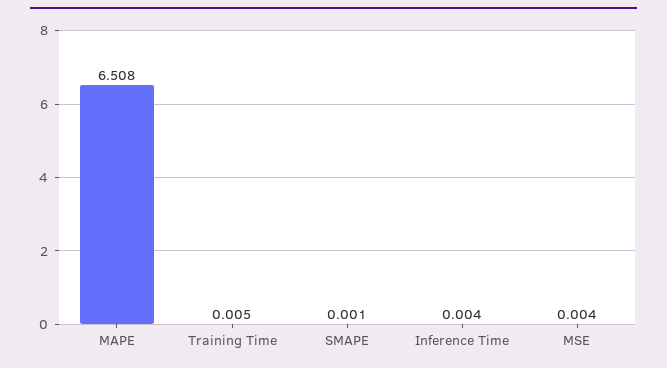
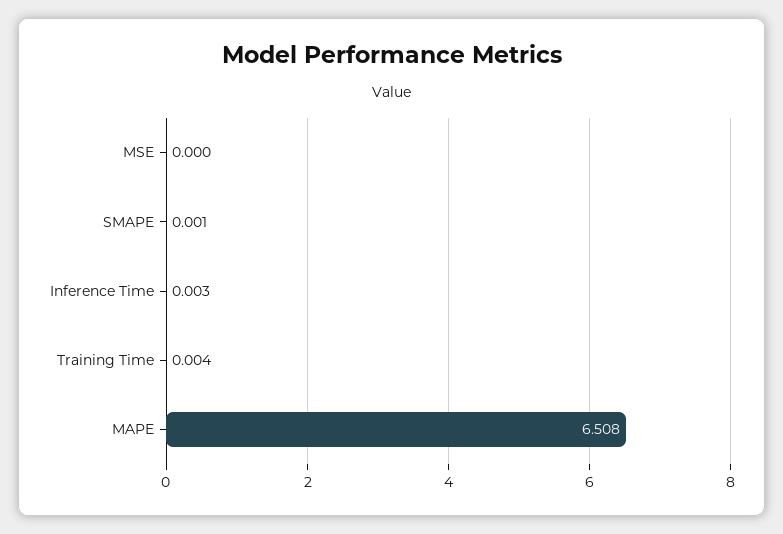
Training Time: 0.005 -> 0.004
Inference Time: 0.004 -> 0.003
MSE: 0.004 -> 0

